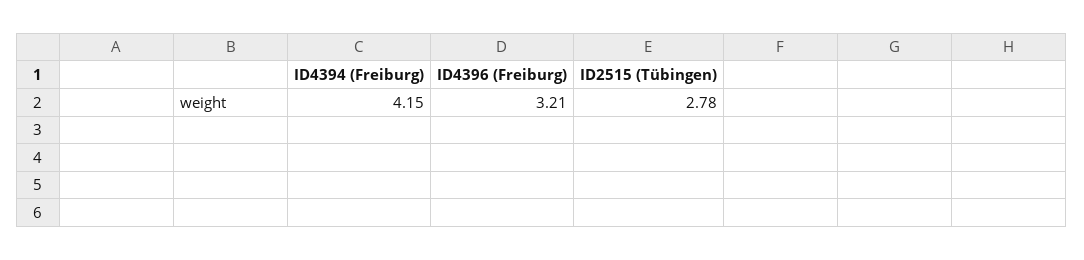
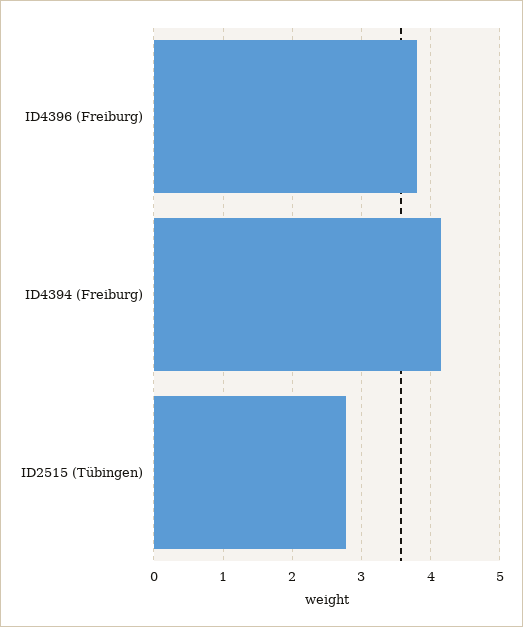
ID4396 (Freiburg): 3.21 -> 3.8

